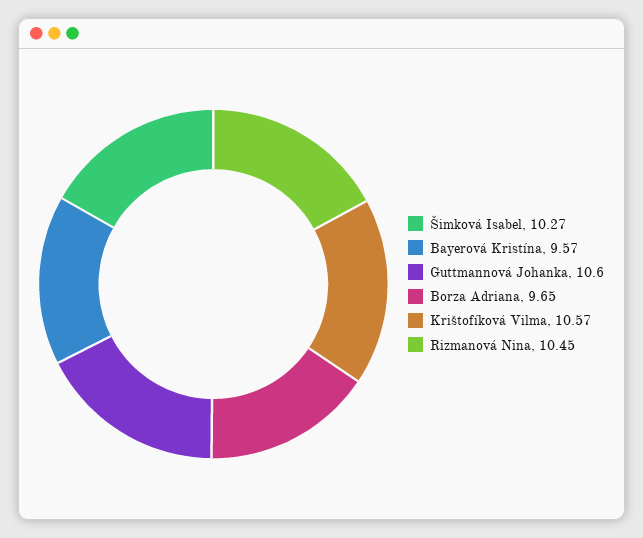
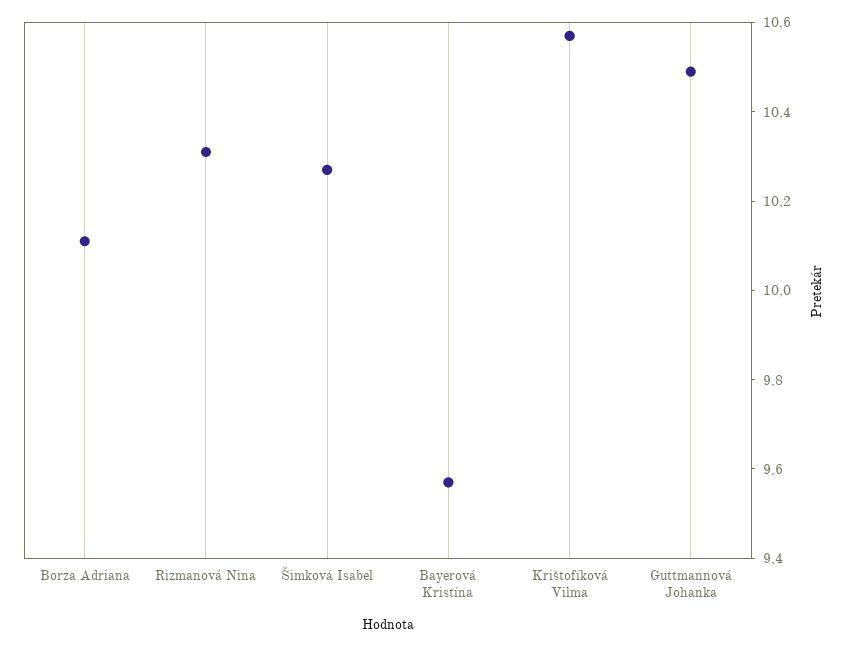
Guttmannová Johanka: 10.6 -> 10.5
Borza Adriana: 9.65 -> 10.1
Rizmanová Nina: 10.45 -> 10.3

